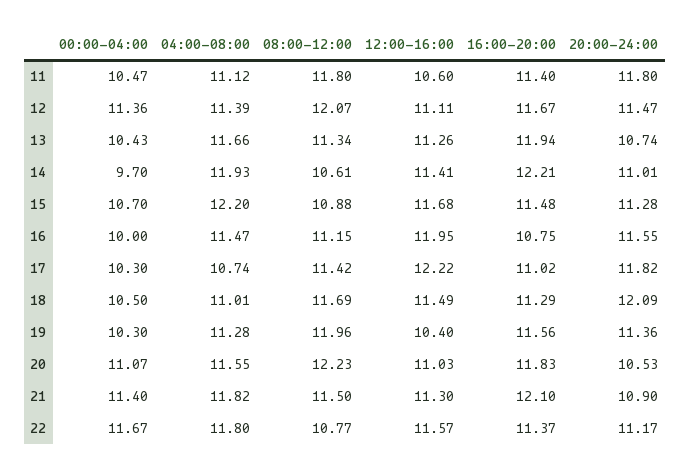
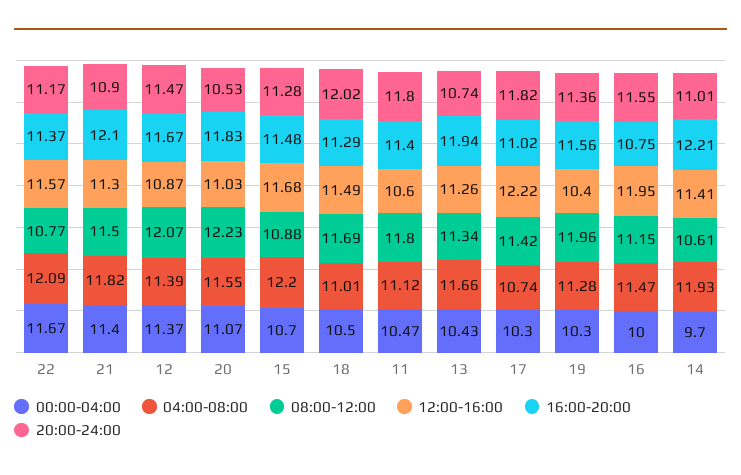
00:00-04:00, 12: 11.36 -> 11.37
12:00-16:00, 12: 11.11 -> 10.87
20:00-24:00, 18: 12.09 -> 12.02
04:00-08:00, 22: 11.8 -> 12.09

